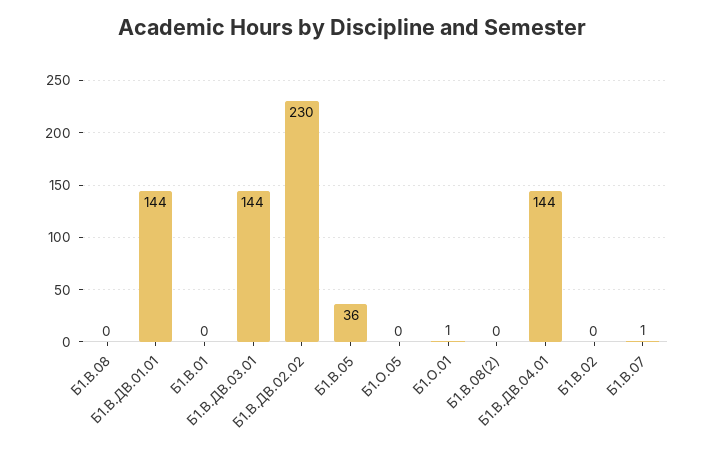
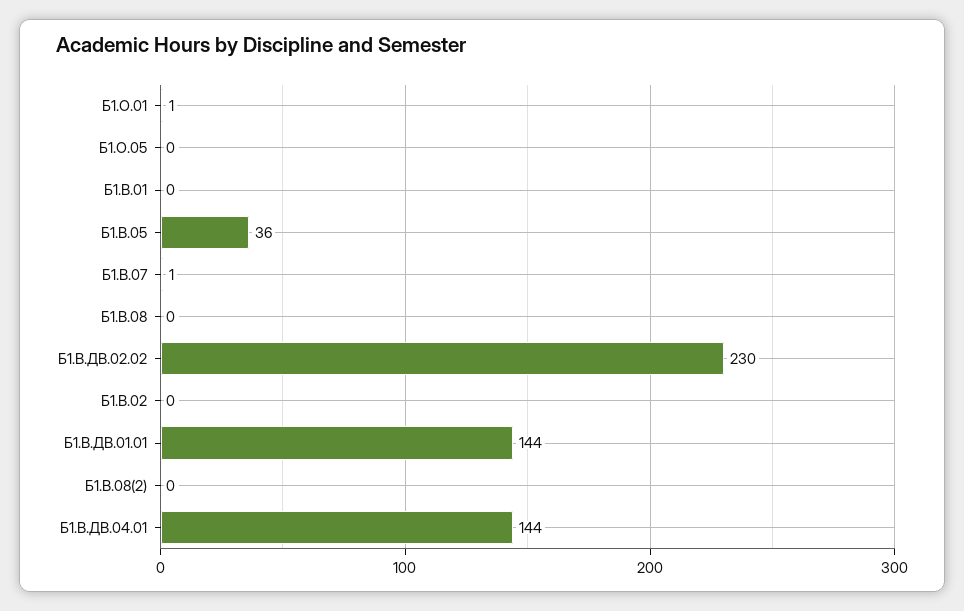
Б1.В.ДВ.03.01: 144 -> none

